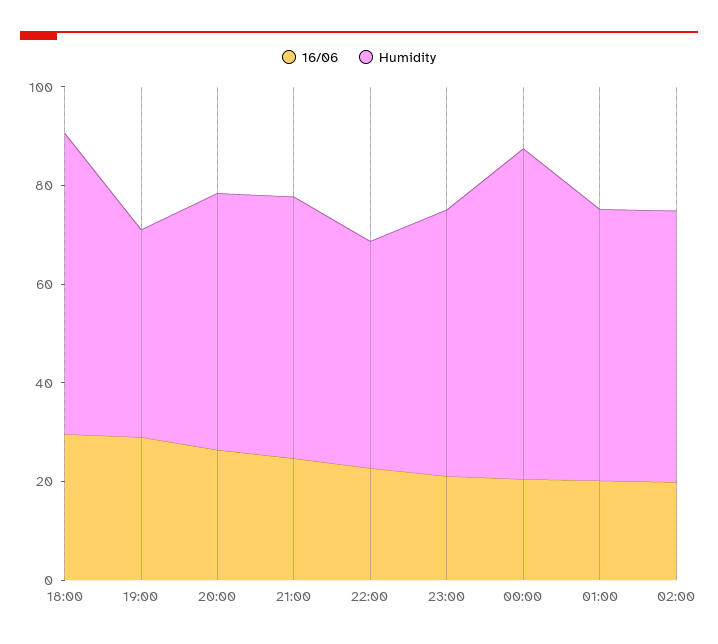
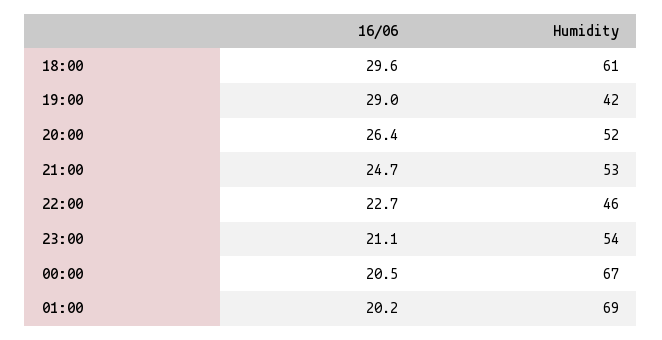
Humidity, 01:00: 55 -> 69
16/06, 02:00: 20 -> none
Humidity, 02:00: 55 -> none

